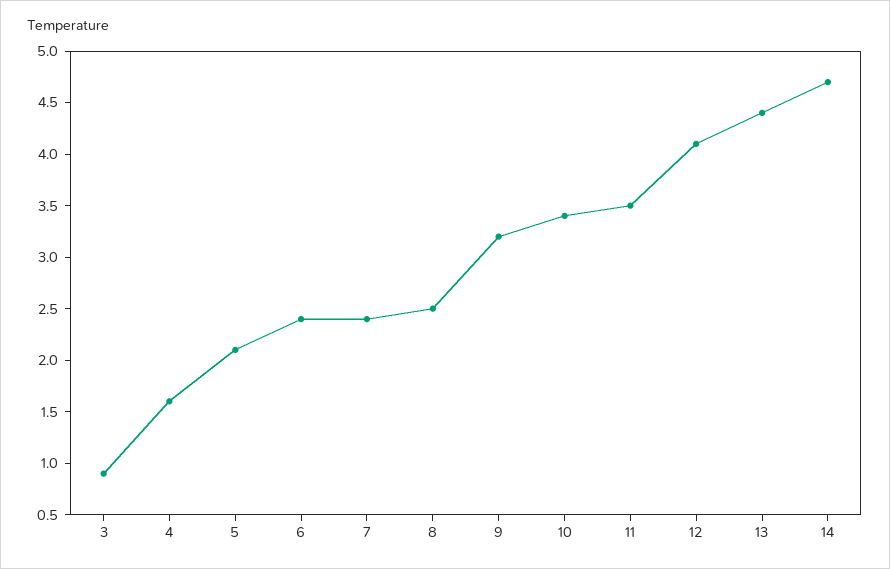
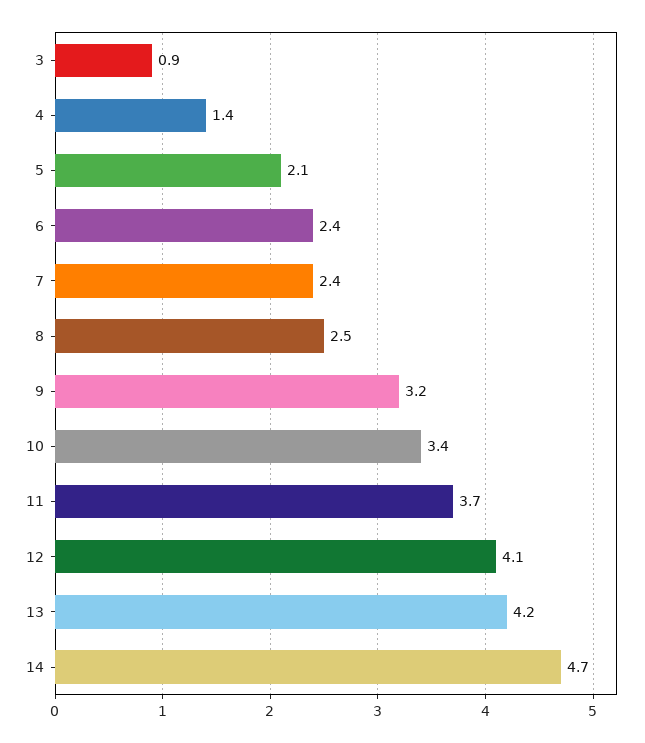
4: 1.6 -> 1.4
11: 3.5 -> 3.7
13: 4.4 -> 4.2

